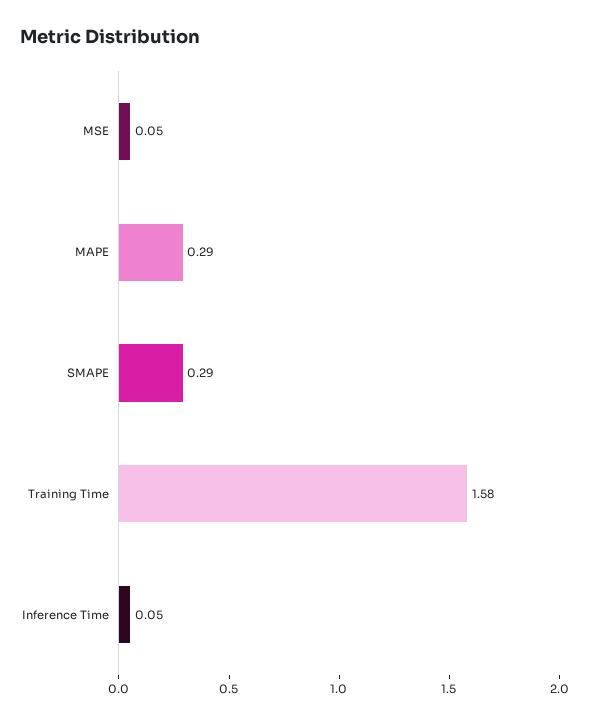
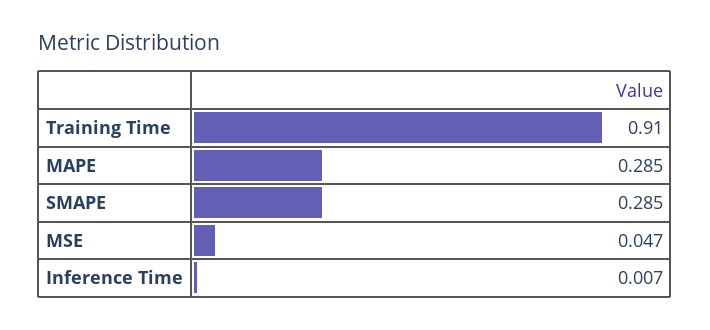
Training Time: 1.58 -> 0.91
Inference Time: 0.05 -> 0.007

